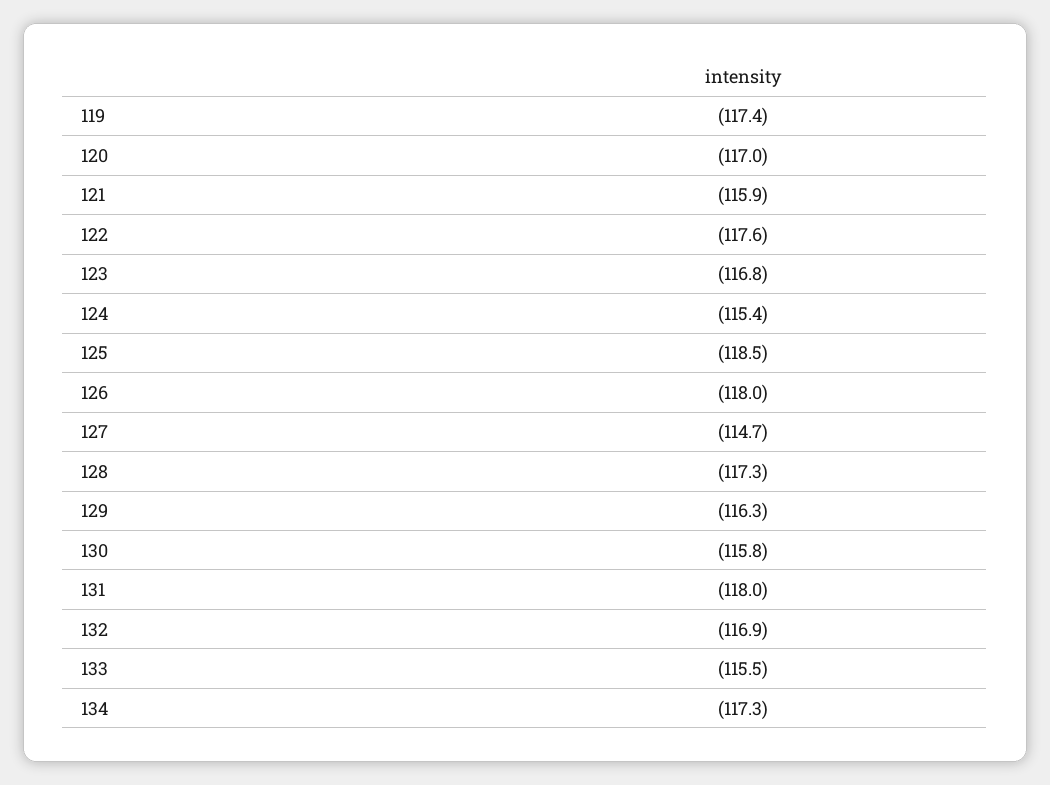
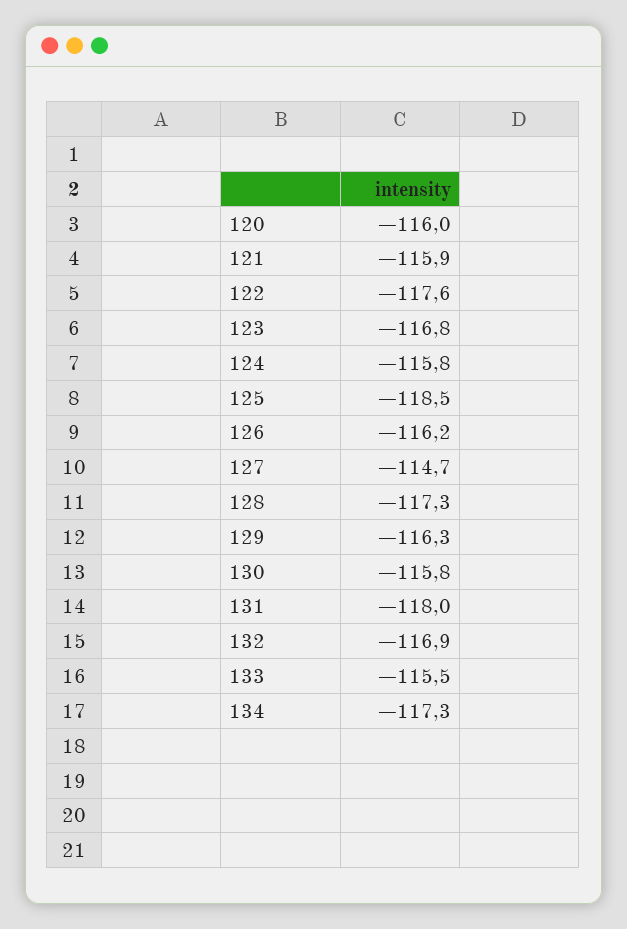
119: -117.4 -> none
120: -117 -> -116
124: -115.4 -> -115.8
126: -118 -> -116.2

